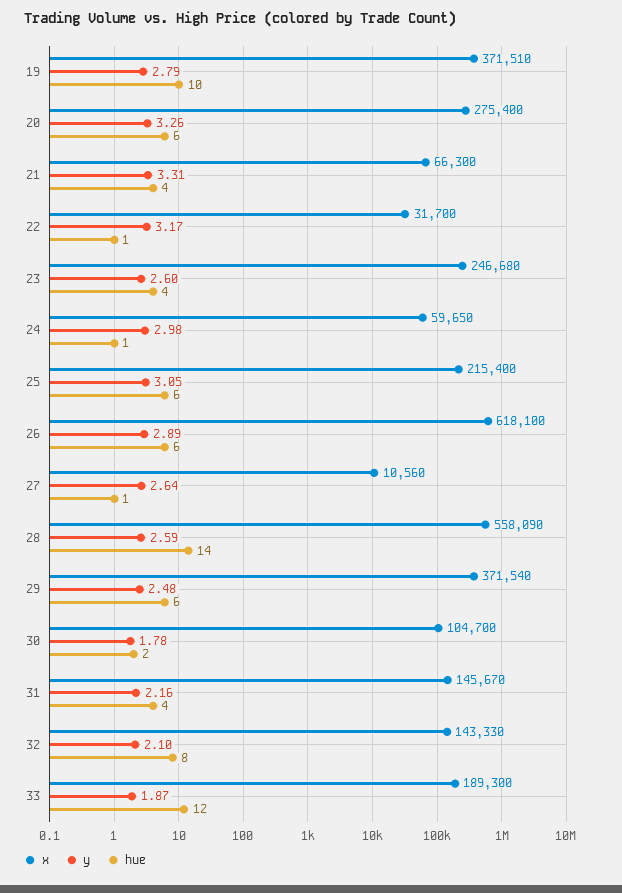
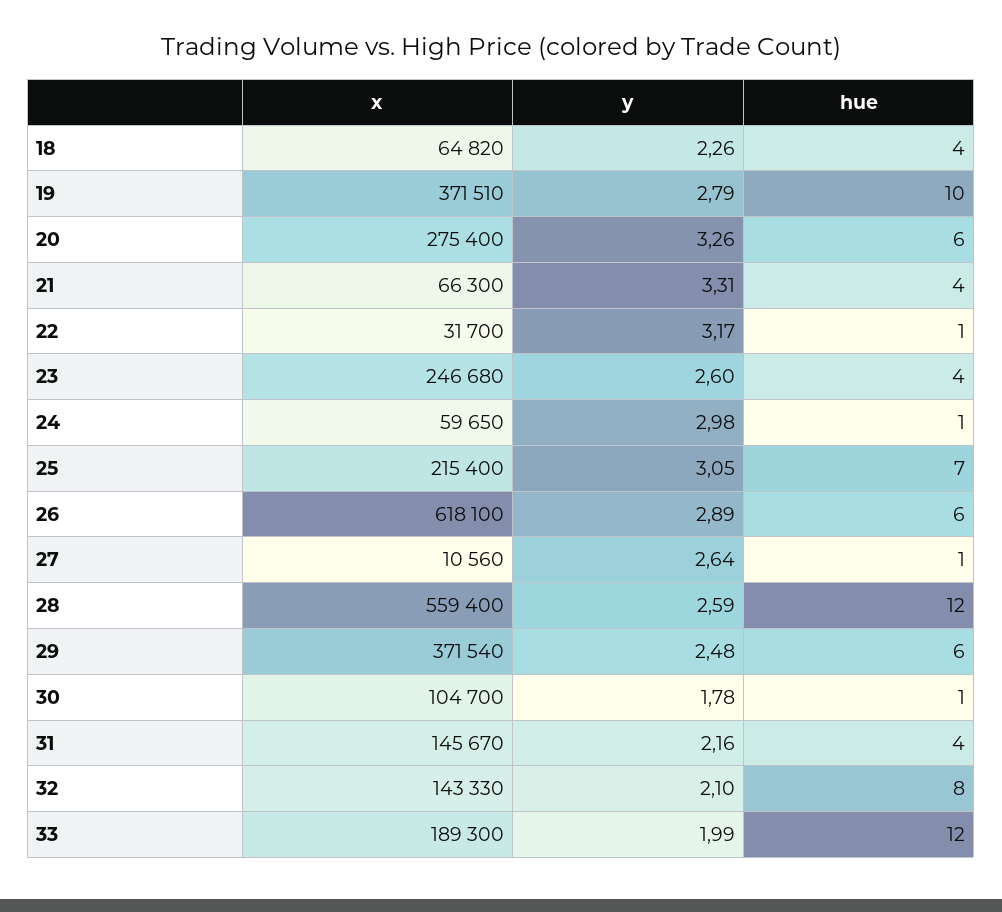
hue, 25: 6 -> 7
x, 28: 558090 -> 559400
hue, 28: 14 -> 12
hue, 30: 2 -> 1
y, 33: 1.87 -> 1.99
x, 18: none -> 64820
y, 18: none -> 2.26
hue, 18: none -> 4

